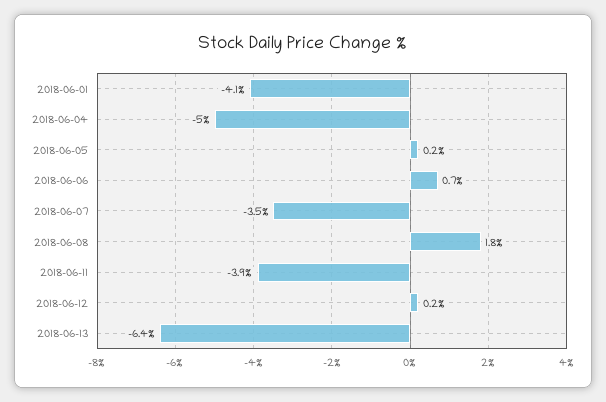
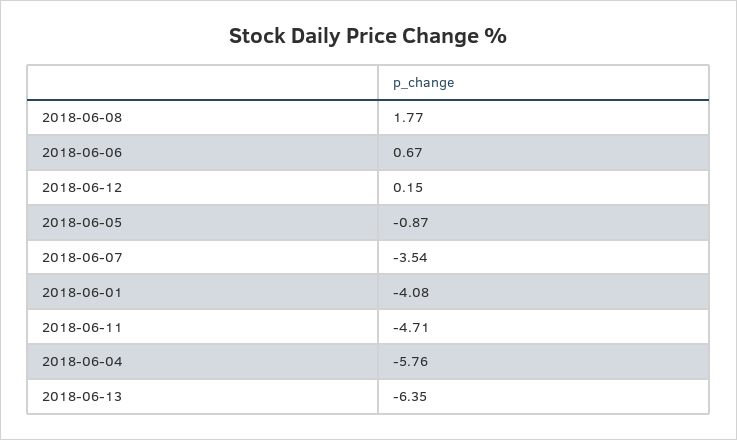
2018-06-04: -5 -> -5.76
2018-06-05: 0.2 -> -0.87
2018-06-11: -3.9 -> -4.71

